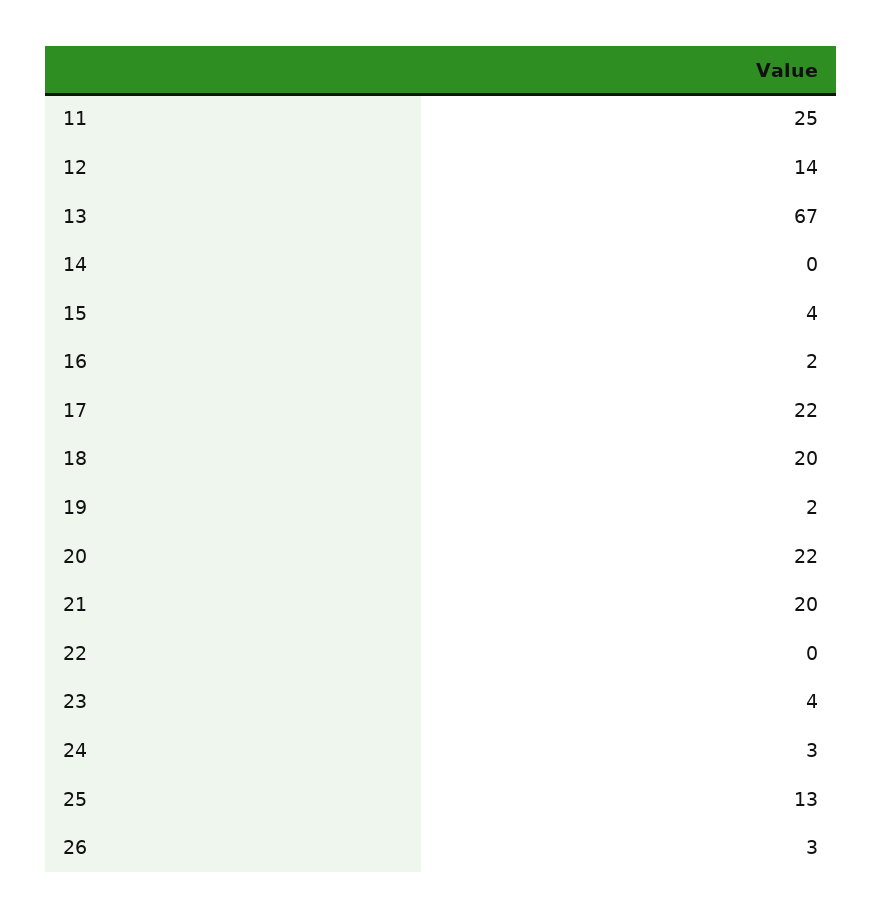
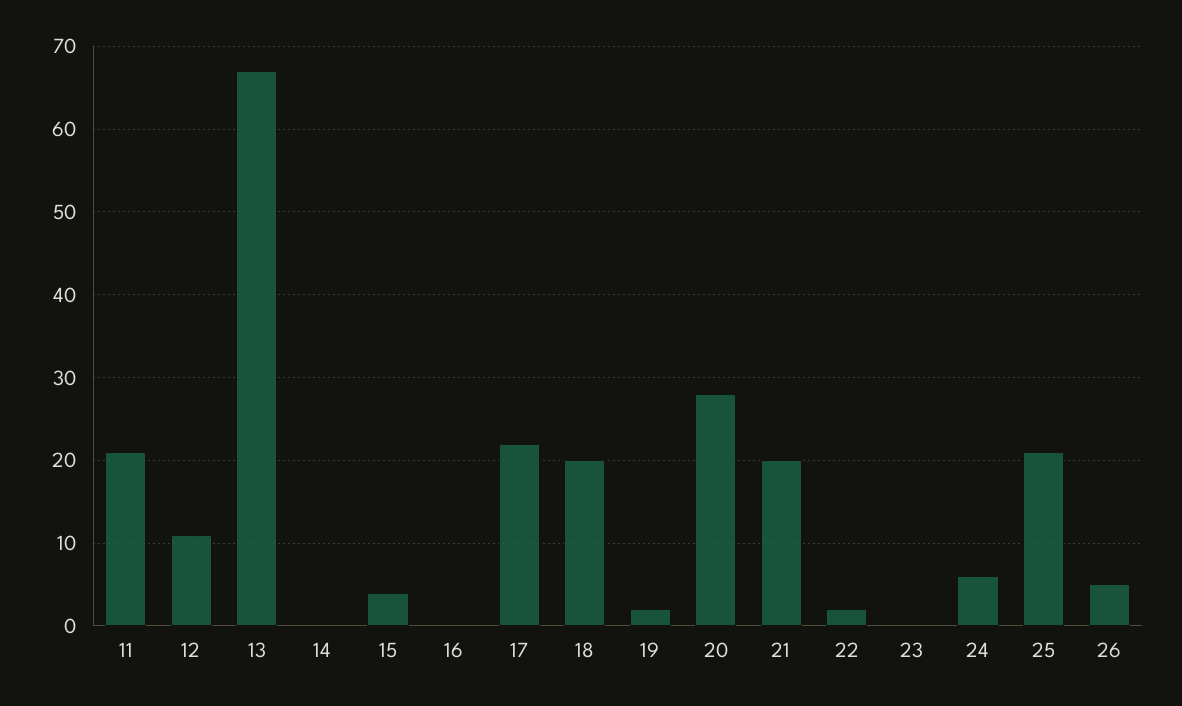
11: 25 -> 21
12: 14 -> 11
16: 2 -> 0
20: 22 -> 28
22: 0 -> 2
23: 4 -> 0
24: 3 -> 6
25: 13 -> 21
26: 3 -> 5

